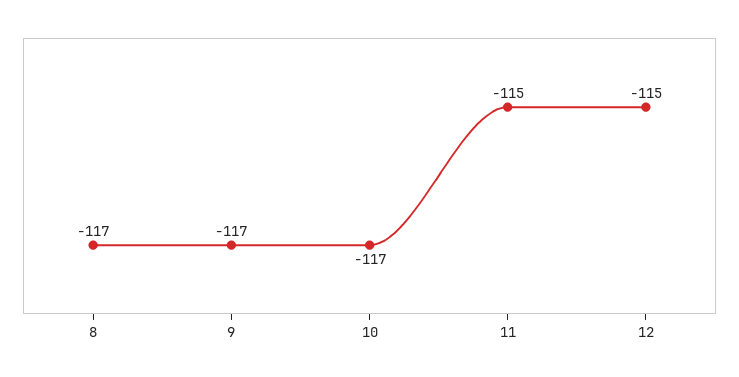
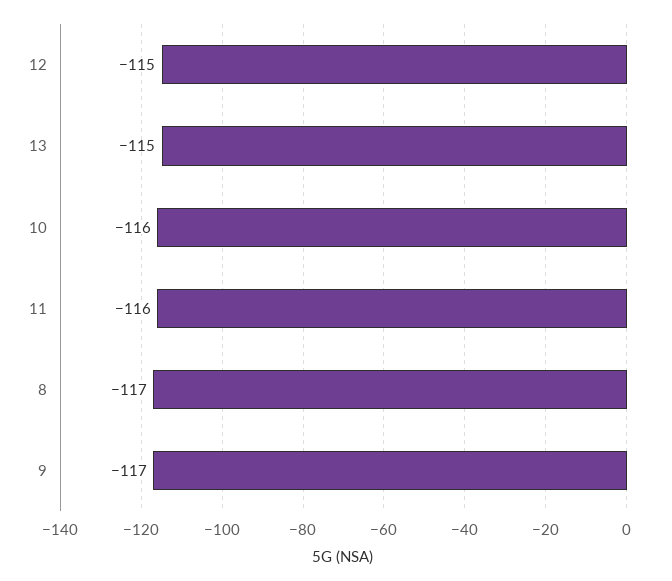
10: -117 -> -116
11: -115 -> -116
13: none -> -115

